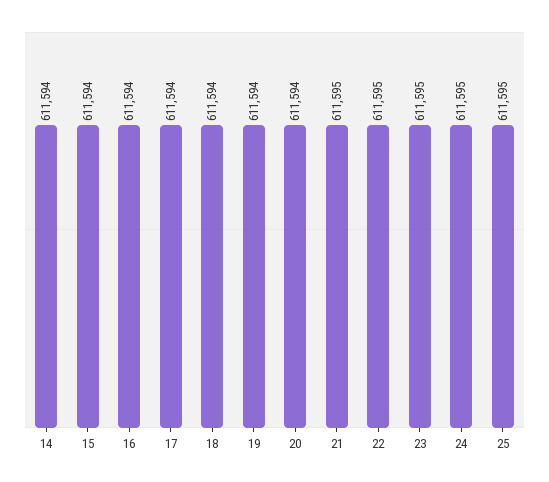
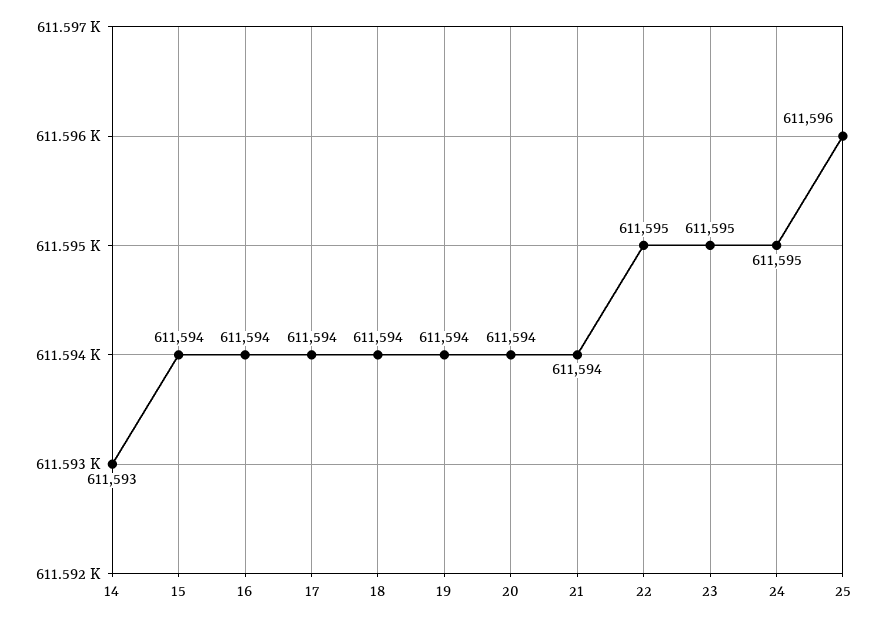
14: 611594 -> 611593
21: 611595 -> 611594
25: 611595 -> 611596

